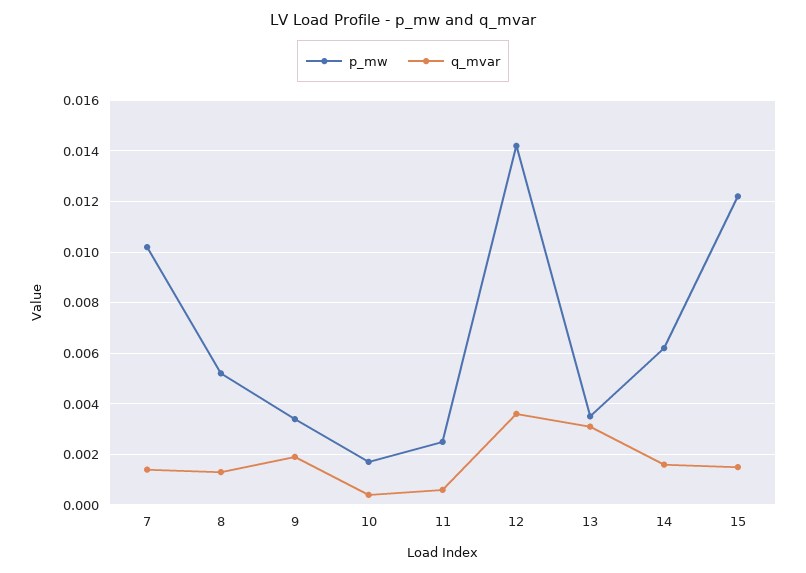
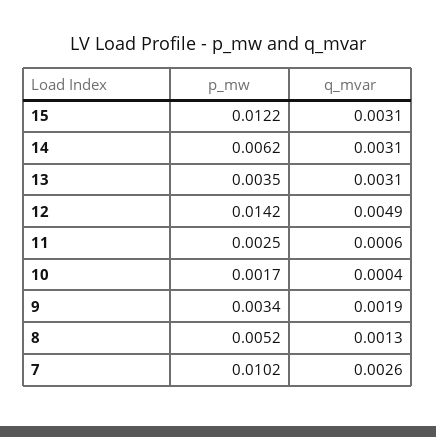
q_mvar, 7: 0.0015 -> 0.0026
q_mvar, 12: 0.0035 -> 0.0049
q_mvar, 14: 0.0015 -> 0.0031
q_mvar, 15: 0.0015 -> 0.0031

